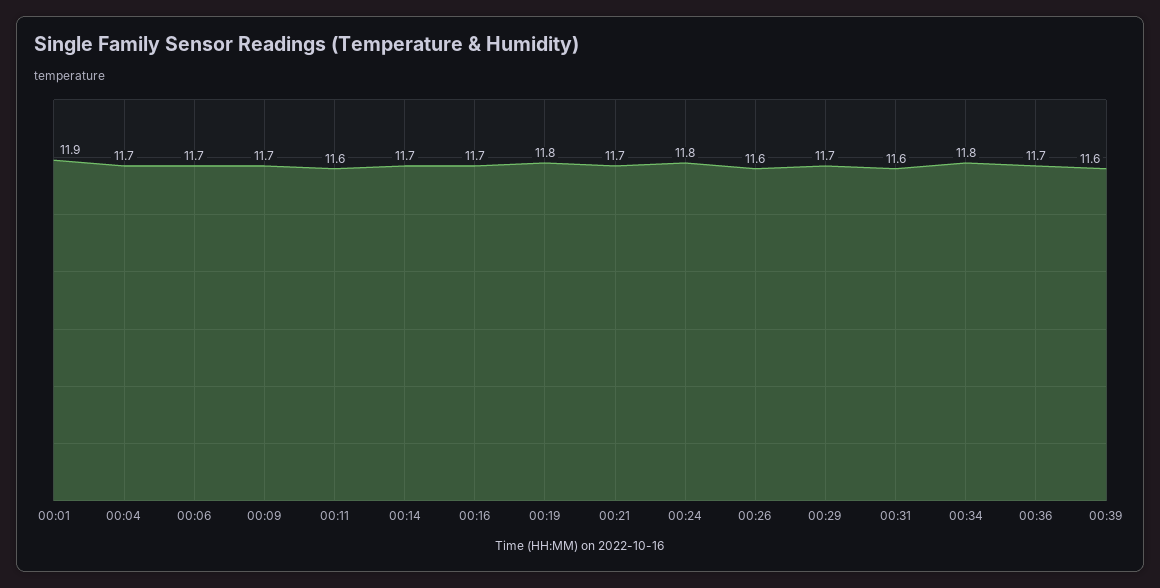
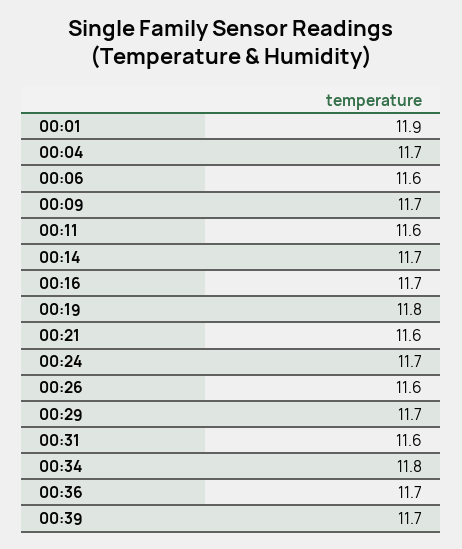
00:06: 11.7 -> 11.6
00:21: 11.7 -> 11.6
00:24: 11.8 -> 11.7
00:39: 11.6 -> 11.7

